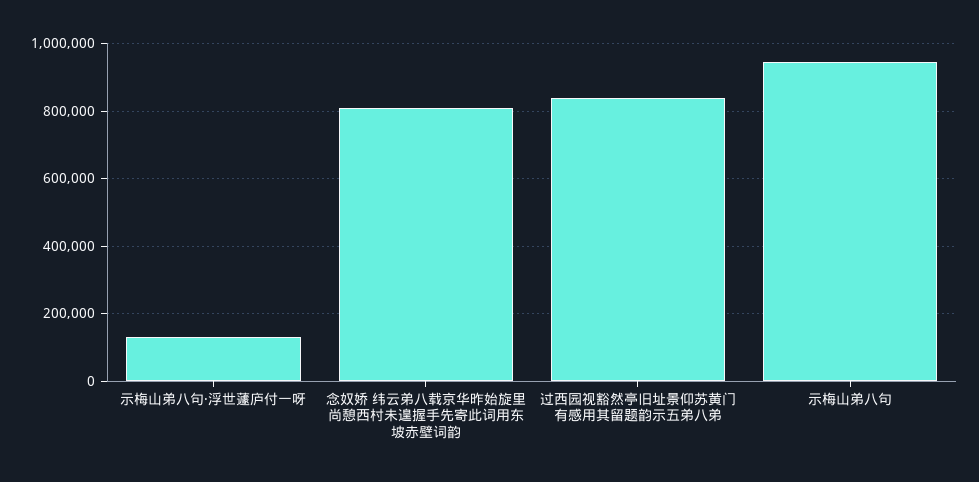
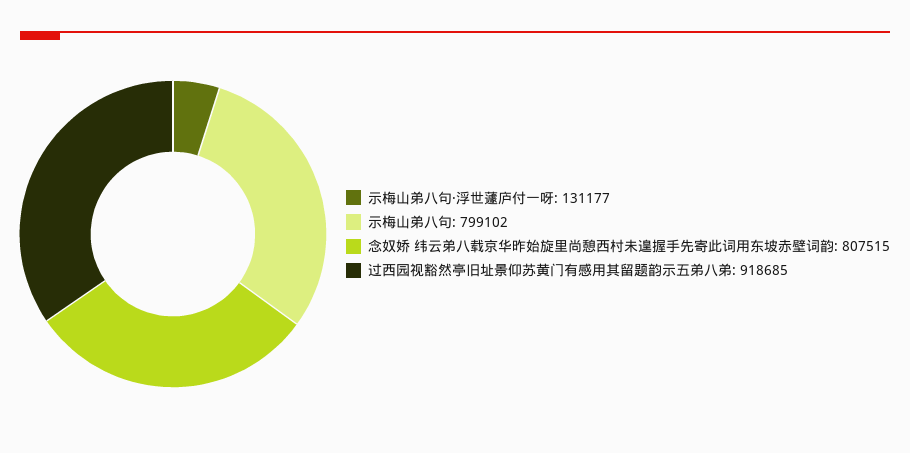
过西园视豁然亭旧址景仰苏黄门有感用其留题韵示五弟八弟: 840000 -> 918685
示梅山弟八句: 940000 -> 799102

